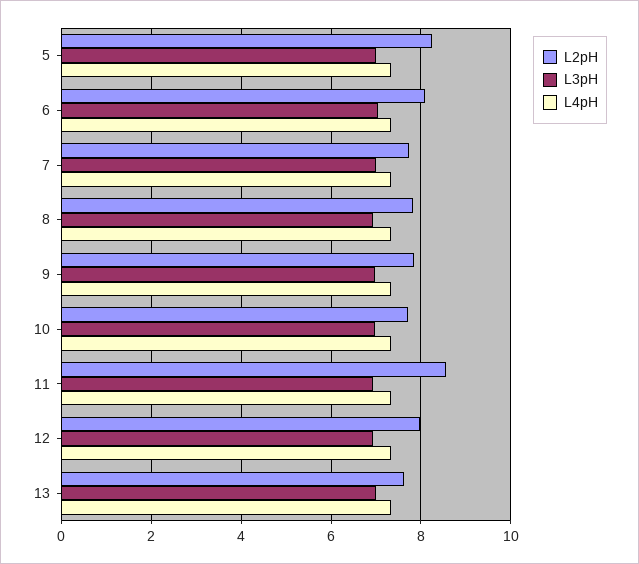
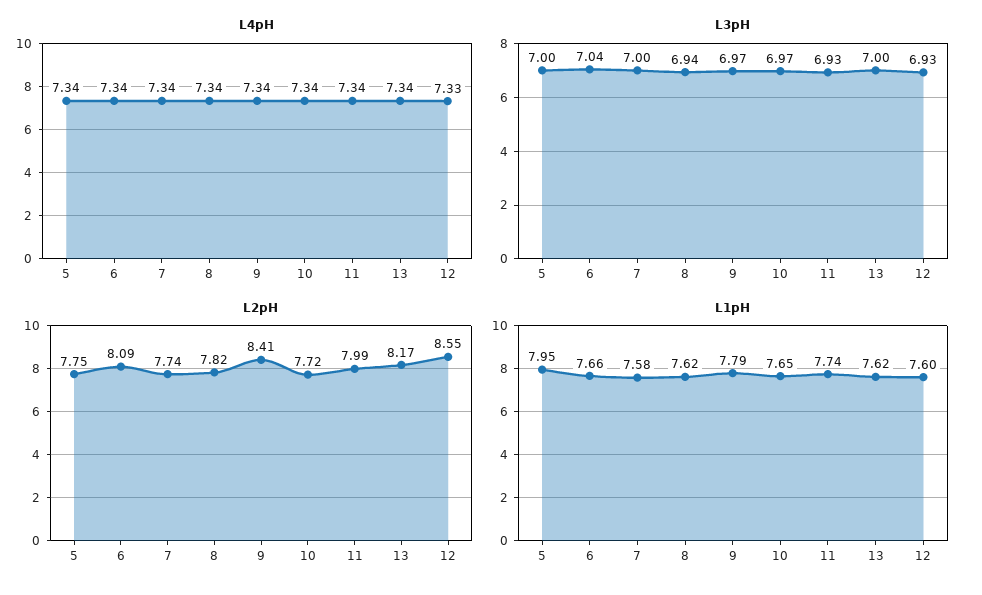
L2pH, 5: 8.2 -> 7.75
L2pH, 9: 7.8 -> 8.41
L2pH, 11: 8.6 -> 7.99
L2pH, 12: 8 -> 8.55
L2pH, 13: 7.6 -> 8.17
L1pH, 5: none -> 7.95
L1pH, 6: none -> 7.66
L1pH, 7: none -> 7.58
L1pH, 8: none -> 7.62
L1pH, 9: none -> 7.79
L1pH, 10: none -> 7.65
L1pH, 11: none -> 7.74
L1pH, 13: none -> 7.62
L1pH, 12: none -> 7.6

